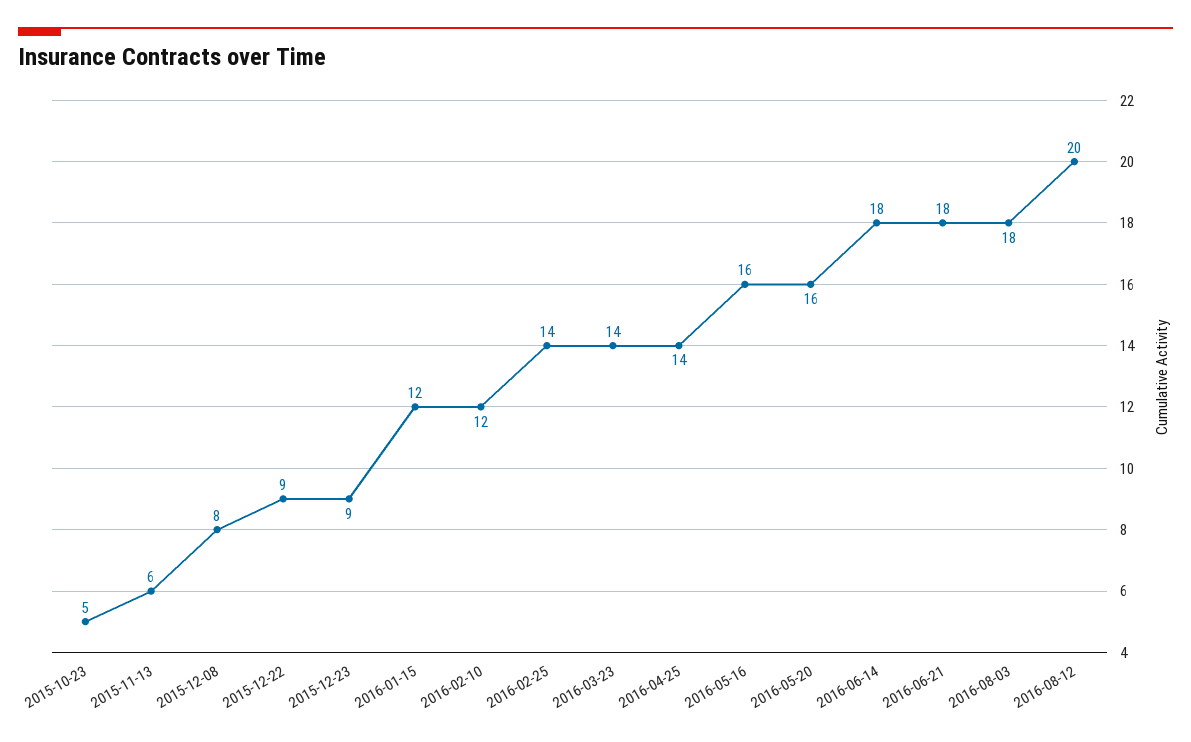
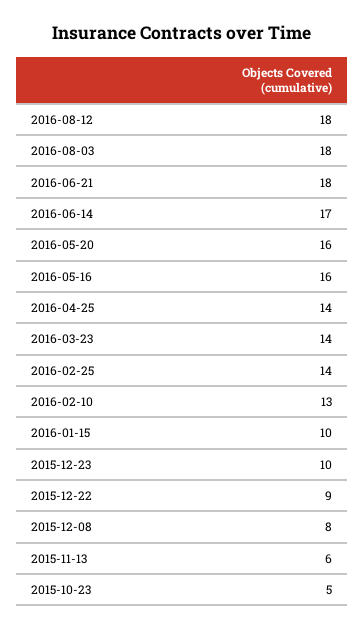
2015-12-23: 9 -> 10
2016-01-15: 12 -> 10
2016-02-10: 12 -> 13
2016-06-14: 18 -> 17
2016-08-12: 20 -> 18

